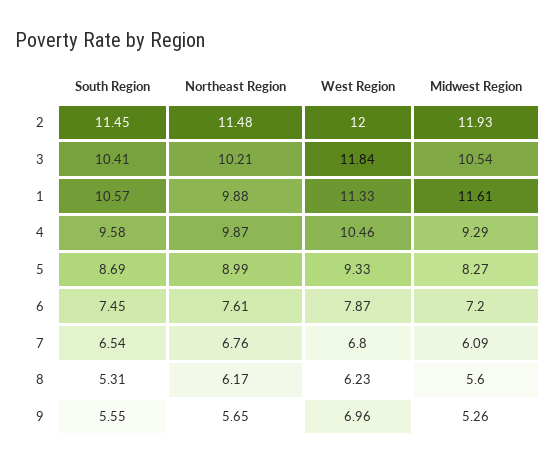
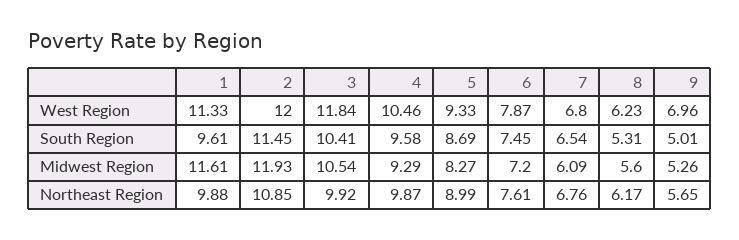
Northeast Region, 2: 11.48 -> 10.85
Northeast Region, 3: 10.21 -> 9.92
South Region, 1: 10.57 -> 9.61
South Region, 9: 5.55 -> 5.01

